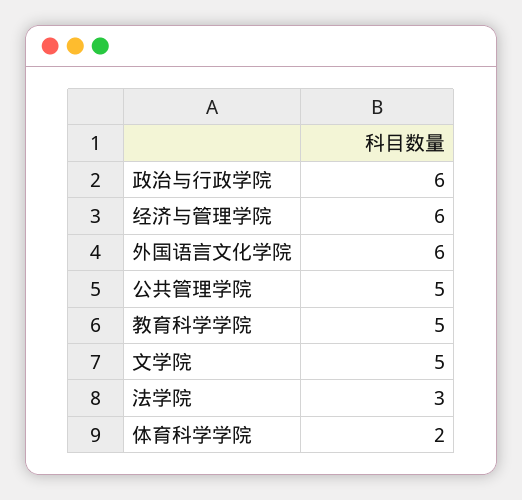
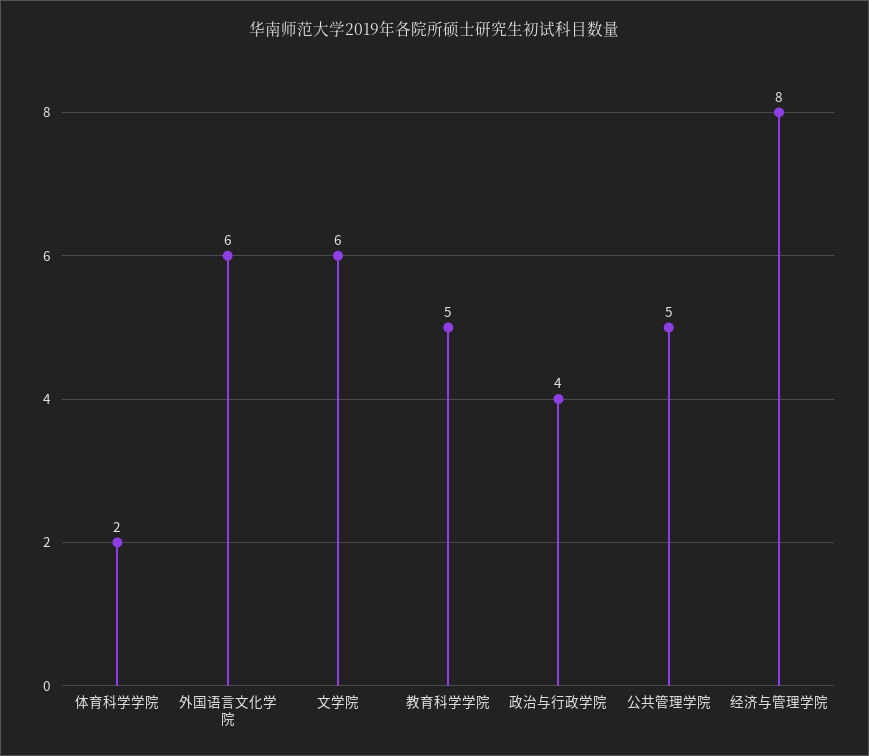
政治与行政学院: 6 -> 4
经济与管理学院: 6 -> 8
文学院: 5 -> 6
法学院: 3 -> none

